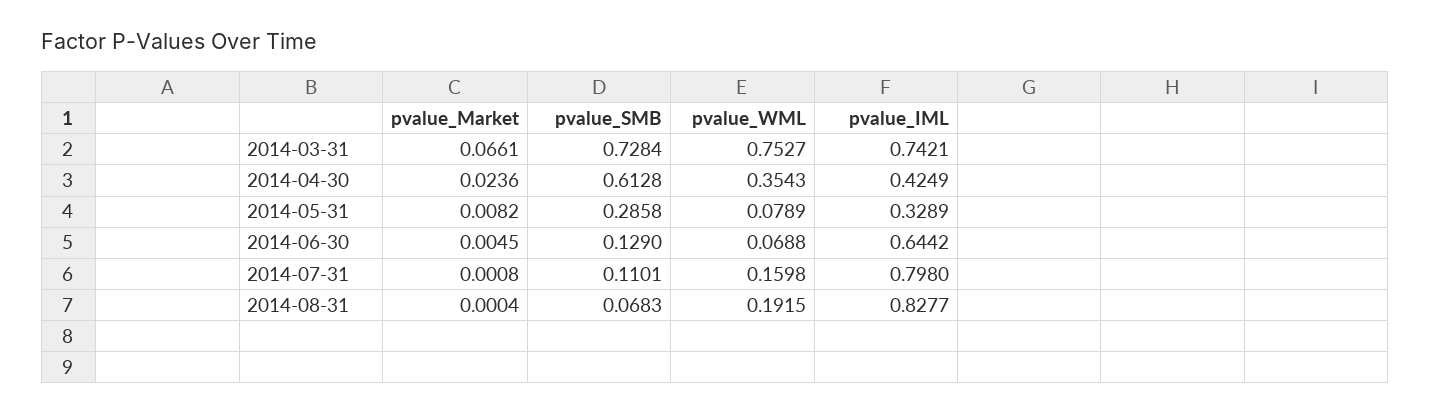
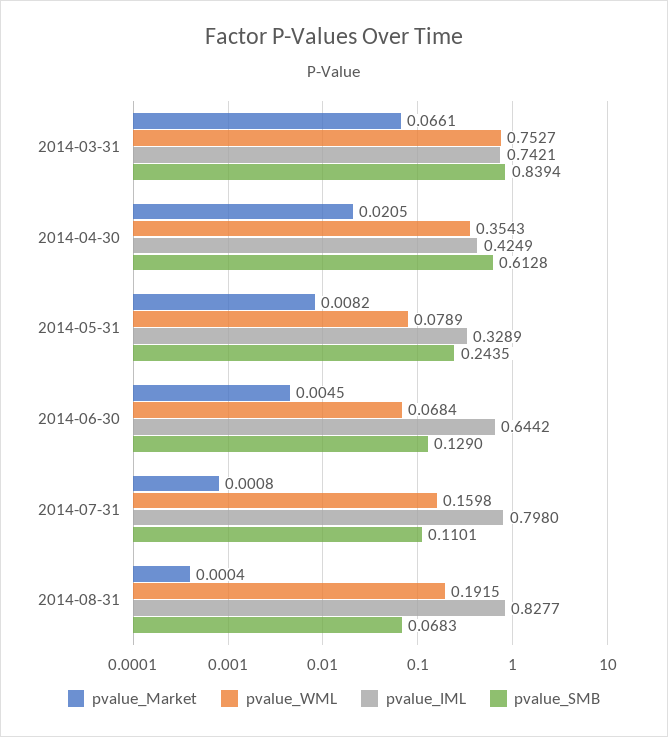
pvalue_SMB, 2014-03-31: 0.7284 -> 0.8394
pvalue_Market, 2014-04-30: 0.0236 -> 0.0205
pvalue_SMB, 2014-05-31: 0.2858 -> 0.2435
pvalue_WML, 2014-06-30: 0.0688 -> 0.0684

